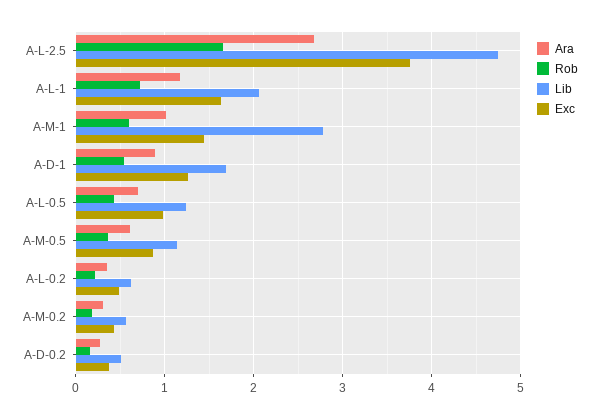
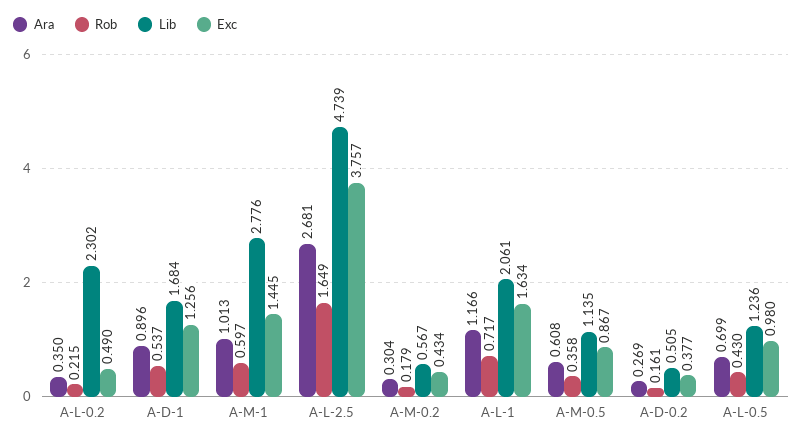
Lib, A-L-0.2: 0.6 -> 2.302

